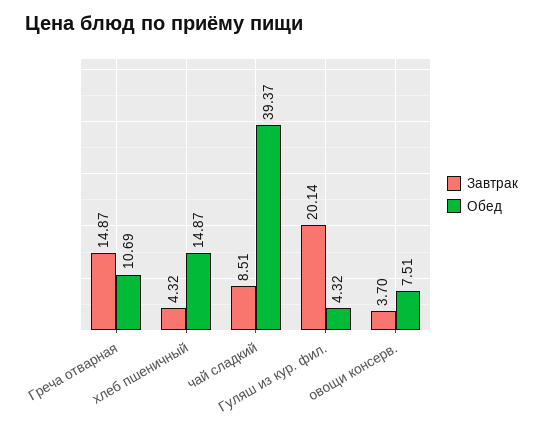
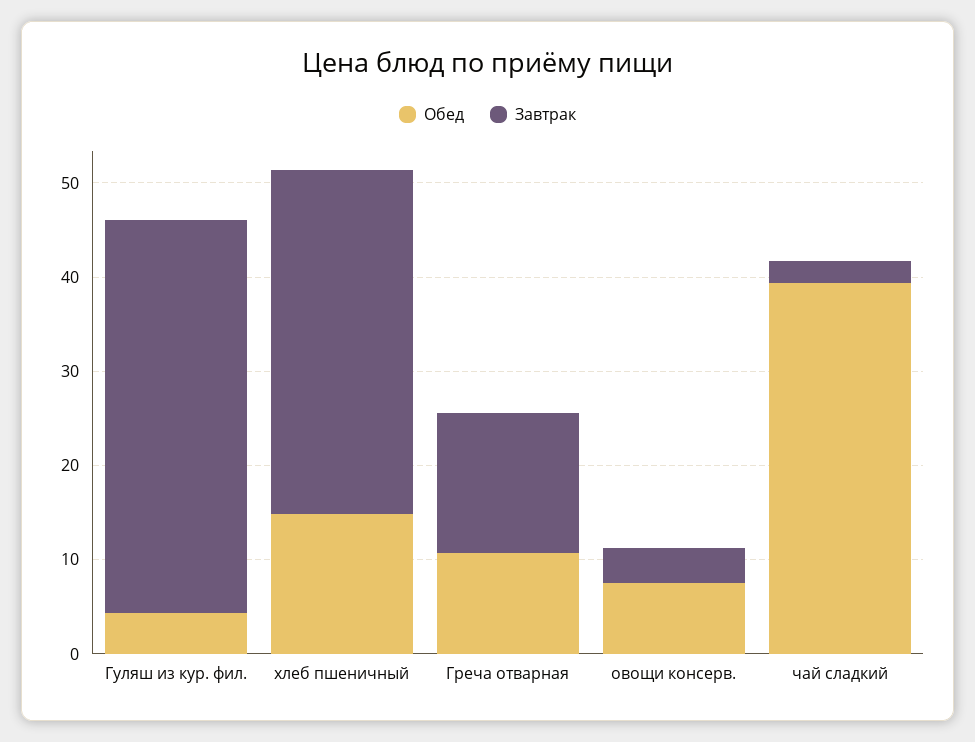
Завтрак, хлеб пшеничный: 4.32 -> 36
Завтрак, чай сладкий: 8.51 -> 2
Завтрак, Гуляш из кур. фил.: 20.14 -> 42

